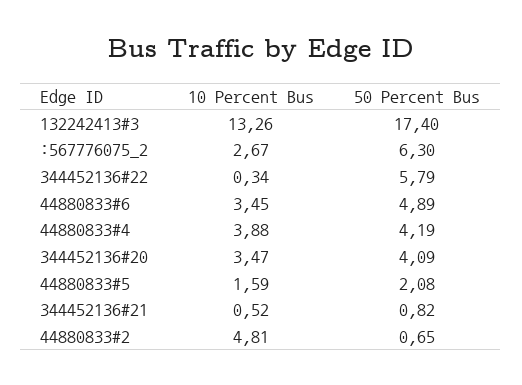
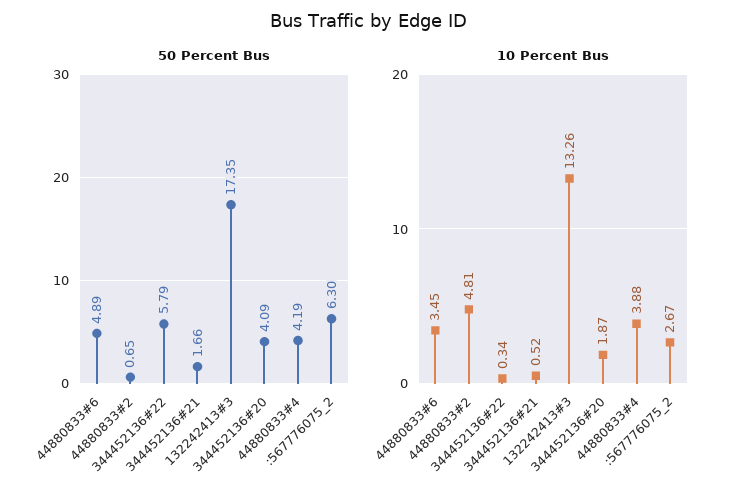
50 Percent Bus, 132242413#3: 17.4 -> 17.35
10 Percent Bus, 344452136#20: 3.47 -> 1.87
10 Percent Bus, 44880833#5: 1.59 -> none
50 Percent Bus, 44880833#5: 2.08 -> none
50 Percent Bus, 344452136#21: 0.82 -> 1.66

